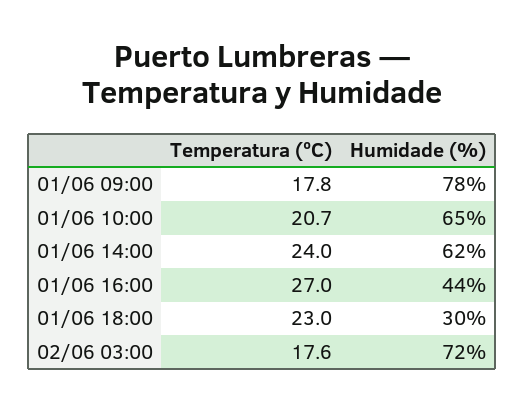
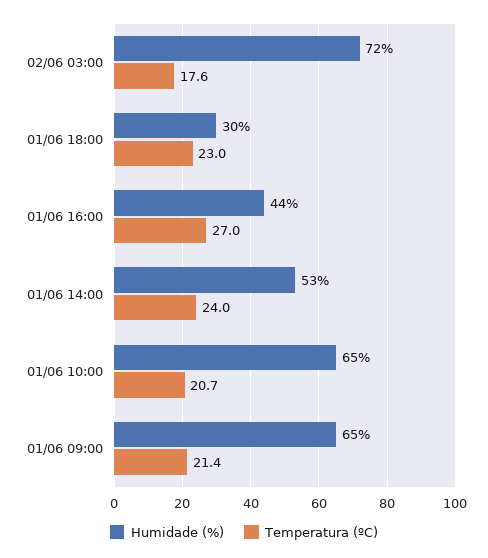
Temperatura (ºC), 01/06 09:00: 17.8 -> 21.4
Humidade (%), 01/06 09:00: 78 -> 65
Humidade (%), 01/06 14:00: 62 -> 53

